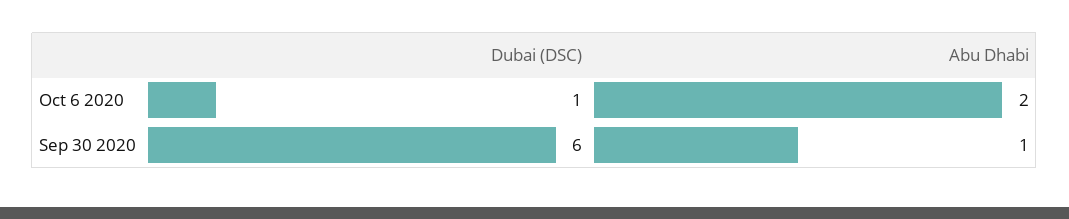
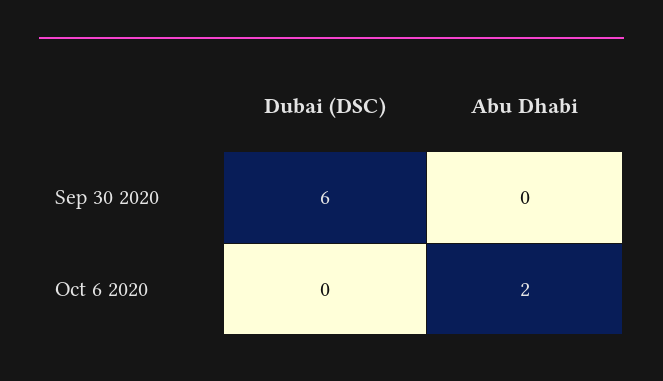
Dubai (DSC), Oct 6 2020: 1 -> 0
Abu Dhabi, Sep 30 2020: 1 -> 0

